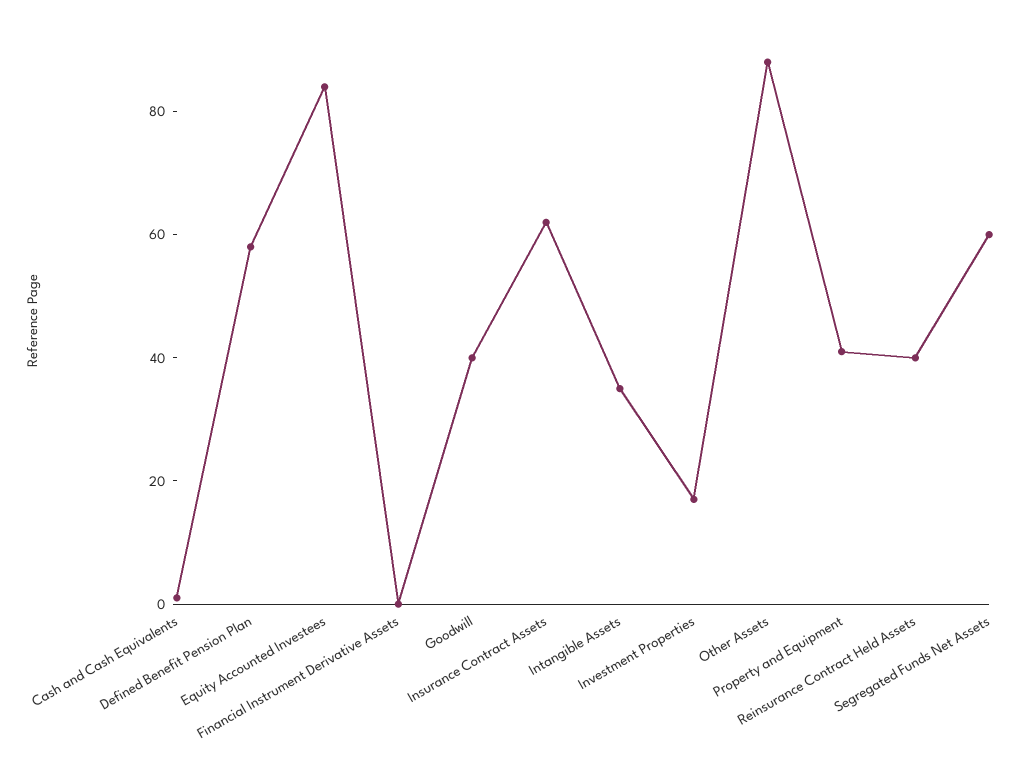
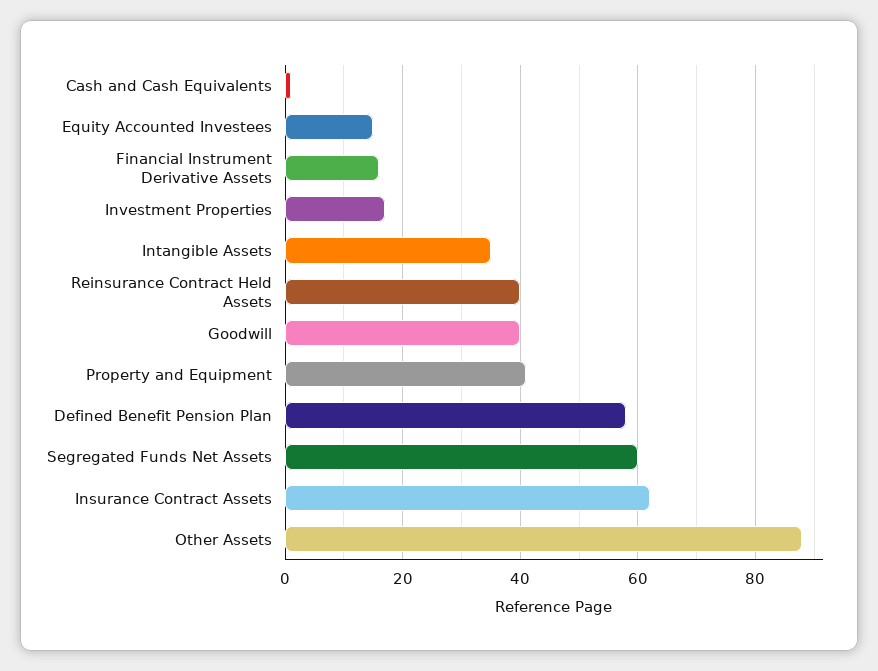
Equity Accounted Investees: 85 -> 15
Financial Instrument Derivative Assets: 0 -> 15

